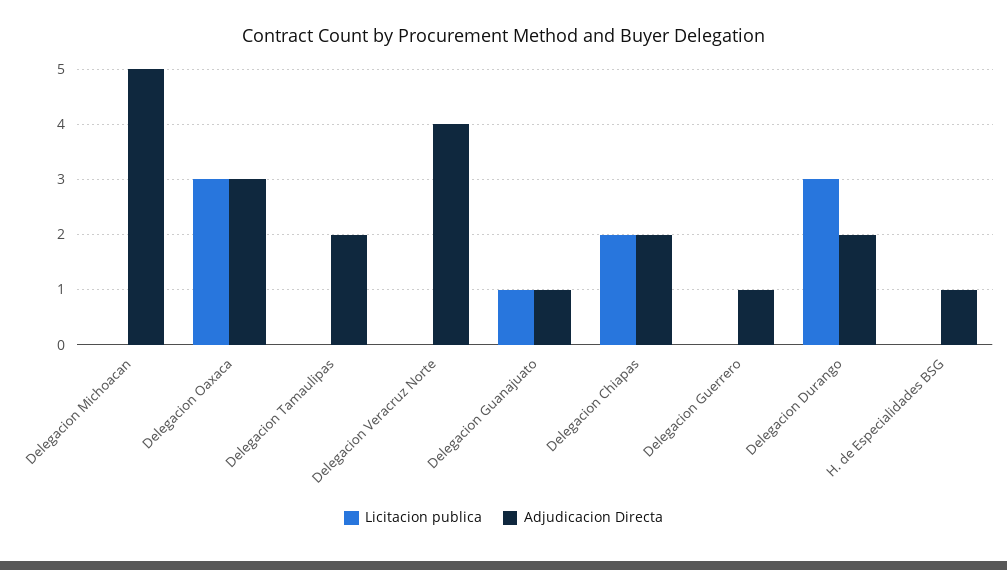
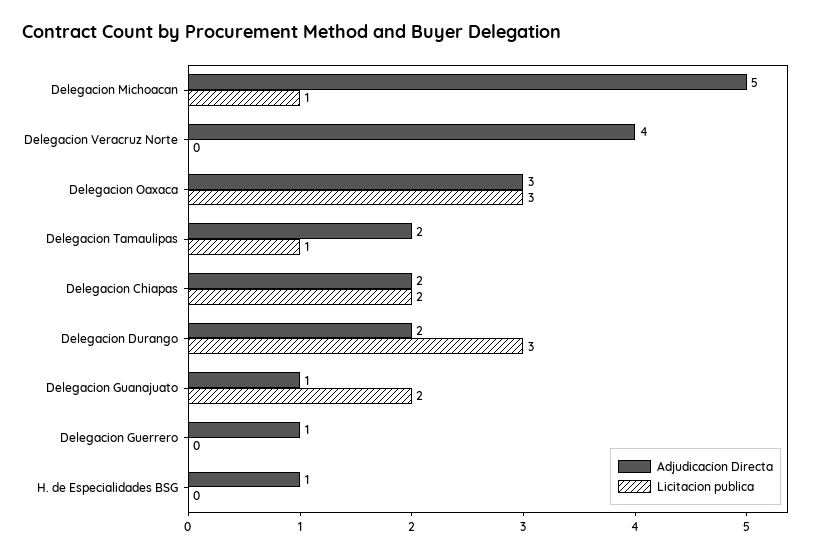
Licitacion publica, Delegacion Michoacan: 0 -> 1
Licitacion publica, Delegacion Tamaulipas: 0 -> 1
Licitacion publica, Delegacion Guanajuato: 1 -> 2

